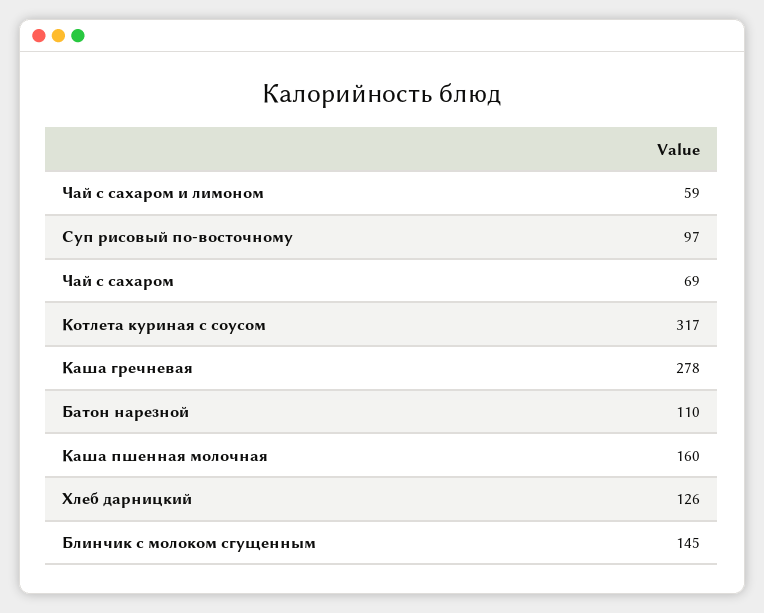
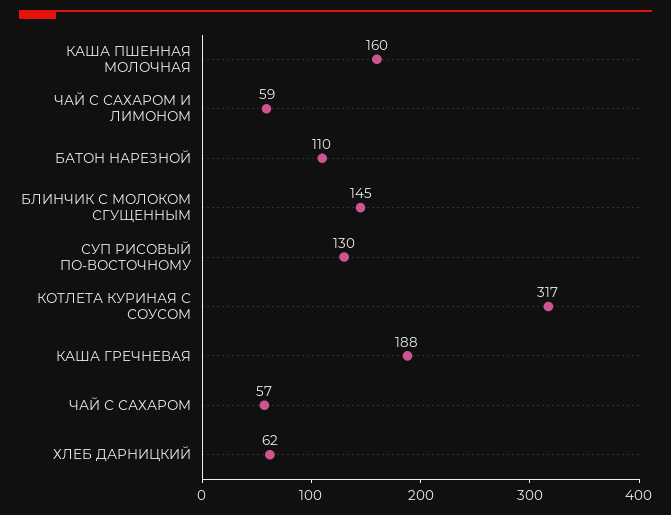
Суп рисовый по-восточному: 97 -> 130
Чай с сахаром: 69 -> 57
Каша гречневая: 278 -> 188
Хлеб дарницкий: 126 -> 62

